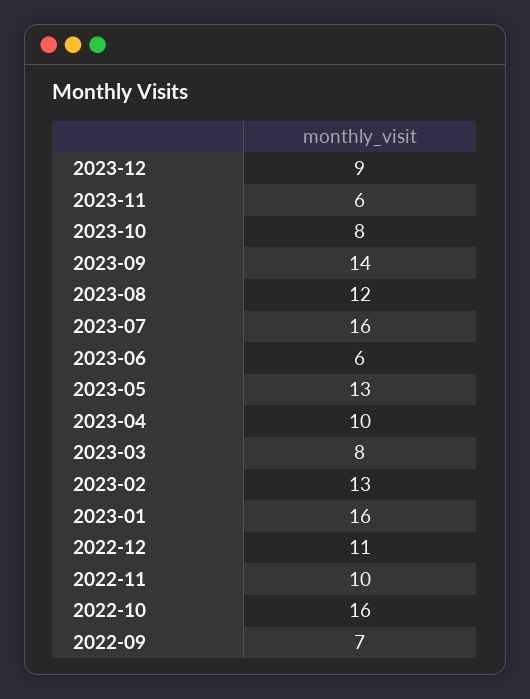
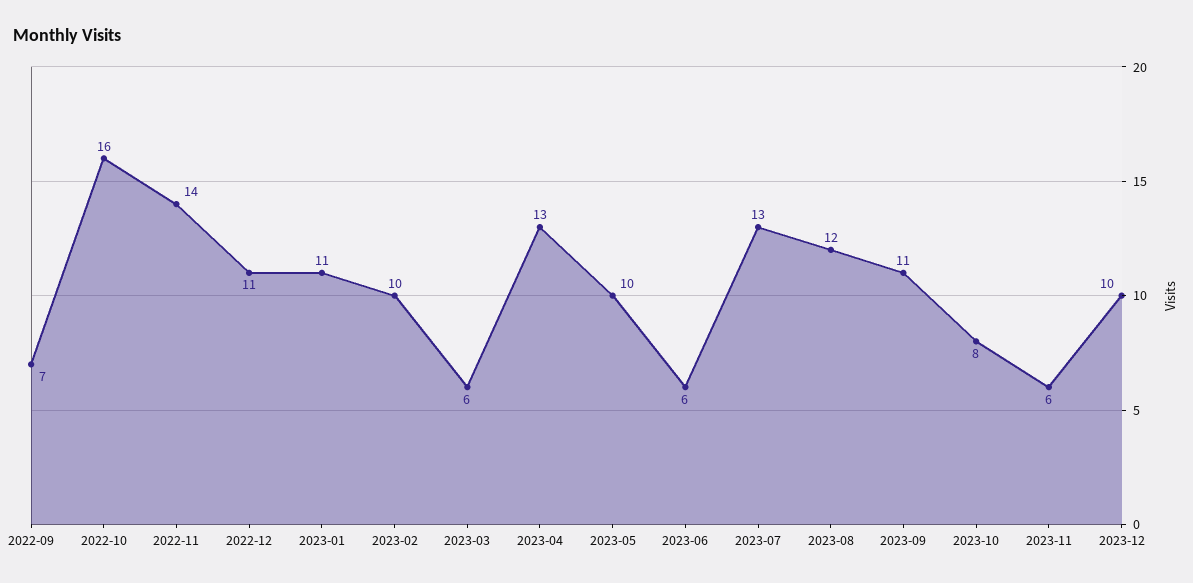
2023-12: 9 -> 10
2023-09: 14 -> 11
2023-07: 16 -> 13
2023-05: 13 -> 10
2023-04: 10 -> 13
2023-03: 8 -> 6
2023-02: 13 -> 10
2023-01: 16 -> 11
2022-11: 10 -> 14

